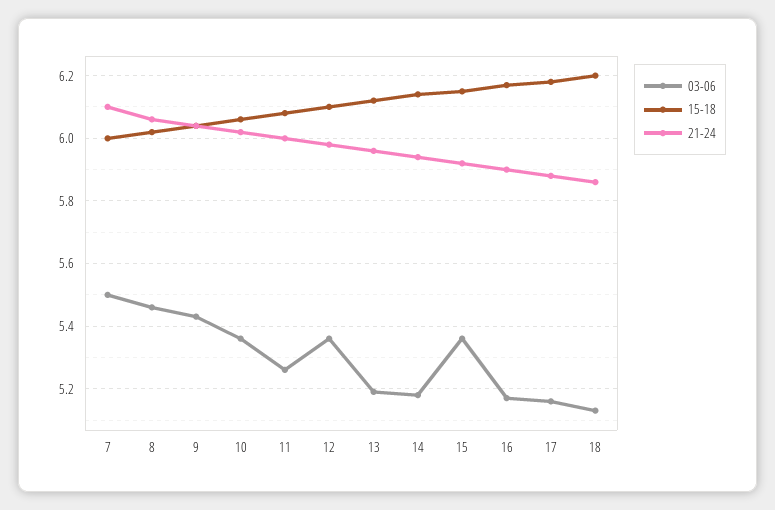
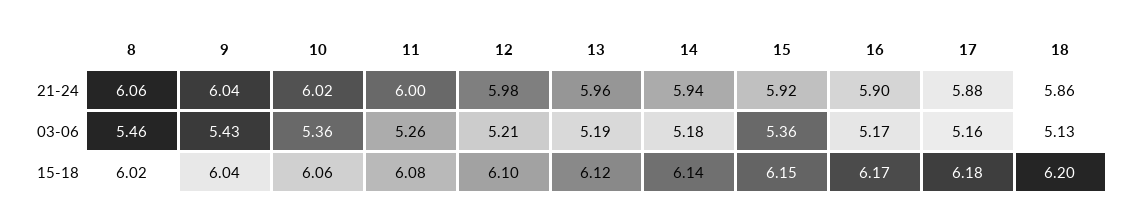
03-06, 7: 5.5 -> none
15-18, 7: 6 -> none
21-24, 7: 6.1 -> none
03-06, 12: 5.35 -> 5.21

